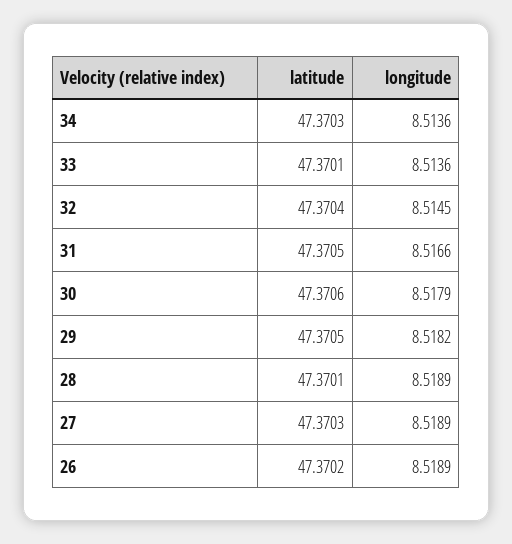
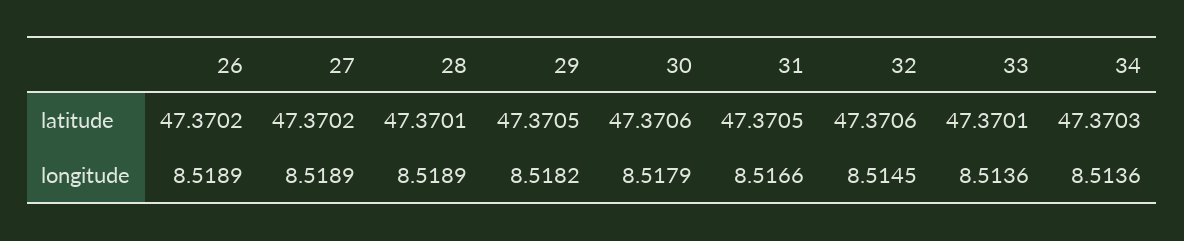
latitude, 32: 47.3704 -> 47.3706
latitude, 27: 47.3703 -> 47.3702

